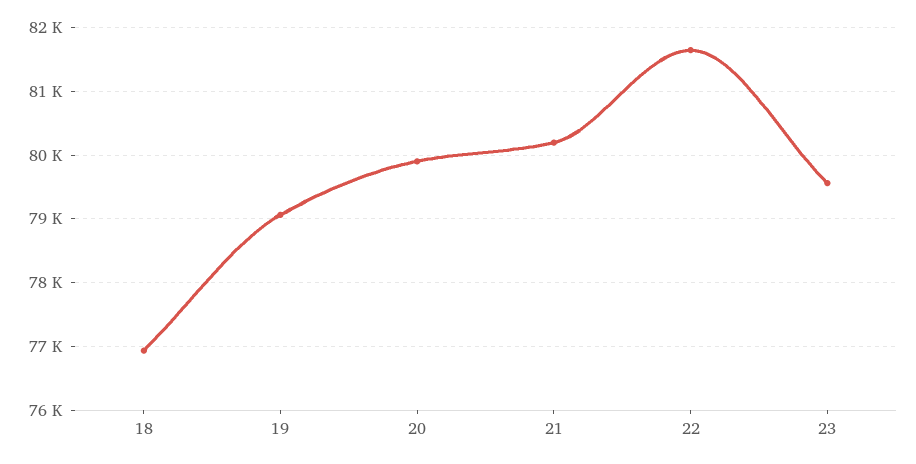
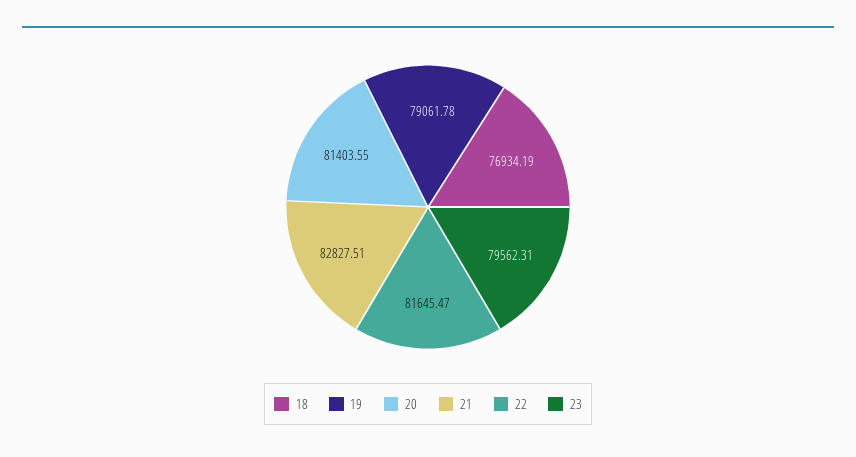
20: 79900 -> 81403.55
21: 80200 -> 82827.51

